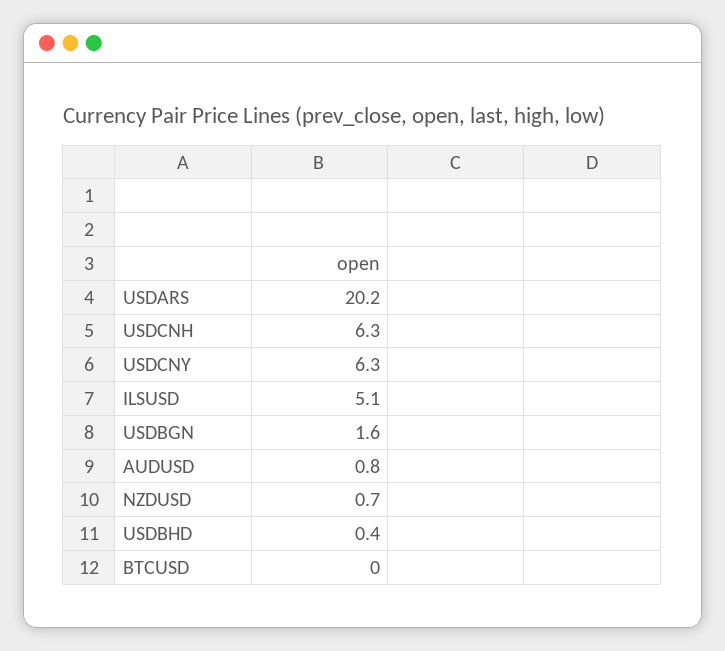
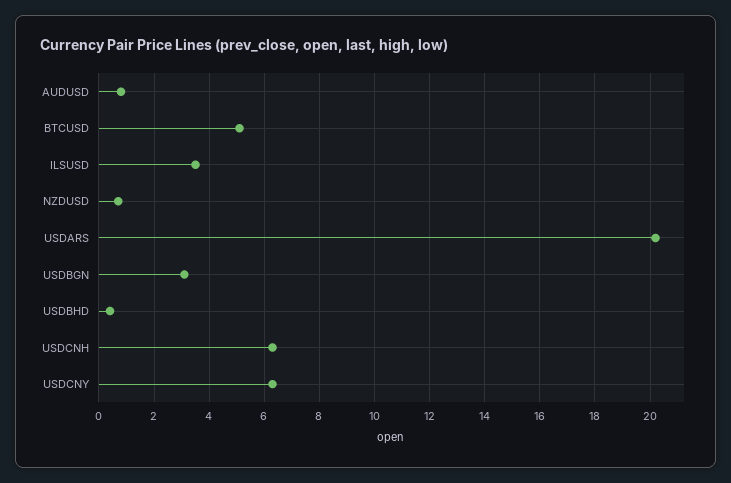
ILSUSD: 5.1 -> 3.5
USDBGN: 1.6 -> 3
BTCUSD: 0 -> 5

